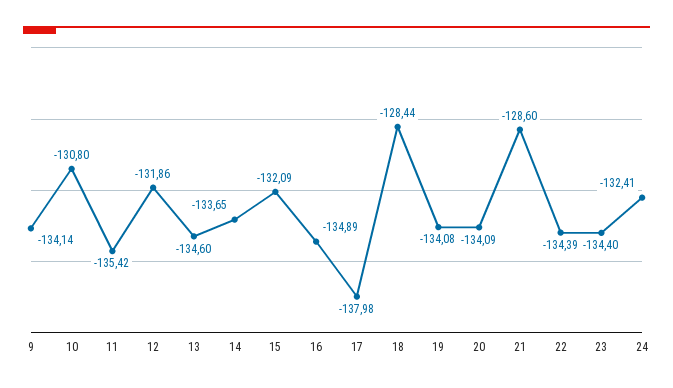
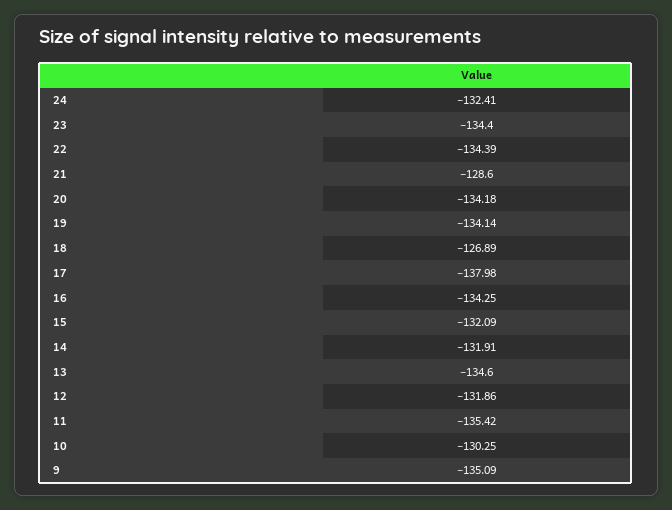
9: -134.14 -> -135.09
10: -130.8 -> -130.25
14: -133.65 -> -131.91
16: -134.89 -> -134.25
18: -128.44 -> -126.89
19: -134.08 -> -134.14
20: -134.09 -> -134.18

